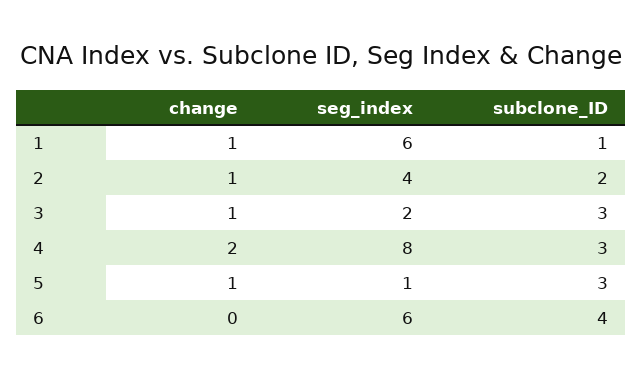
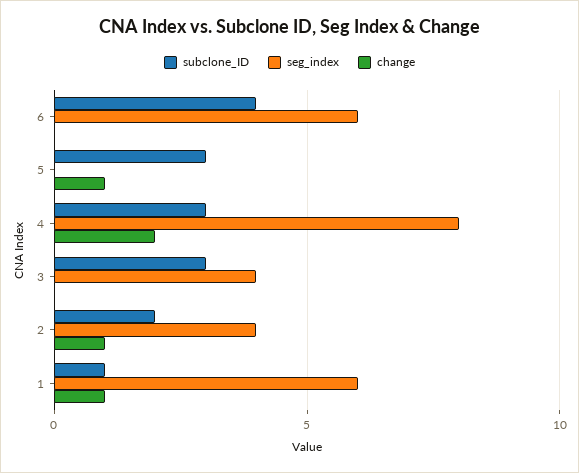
change, 3: 1 -> 0
seg_index, 3: 2 -> 4
seg_index, 5: 1 -> 0

